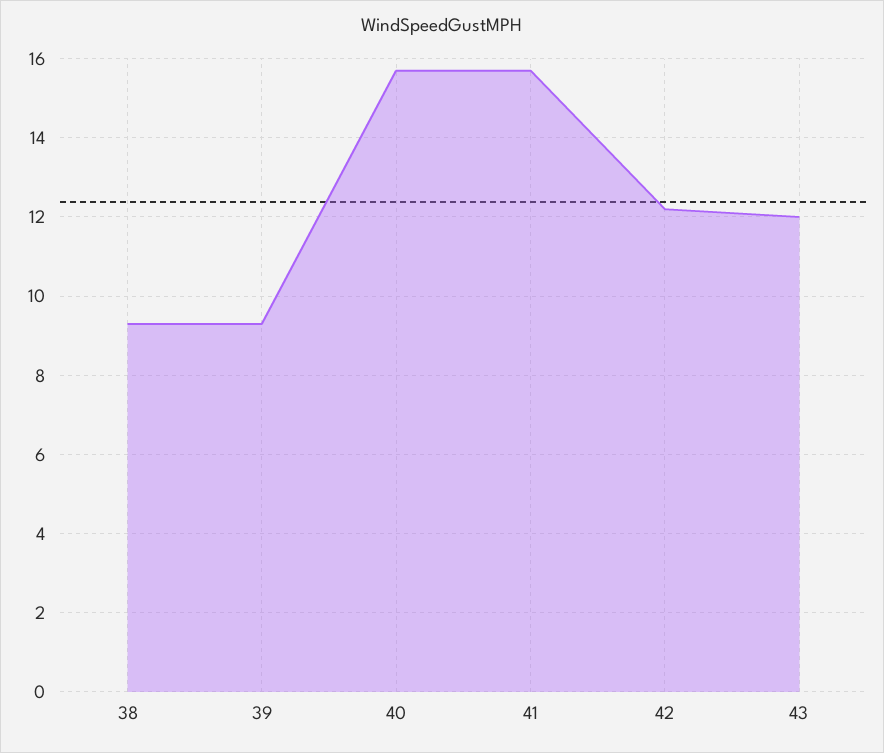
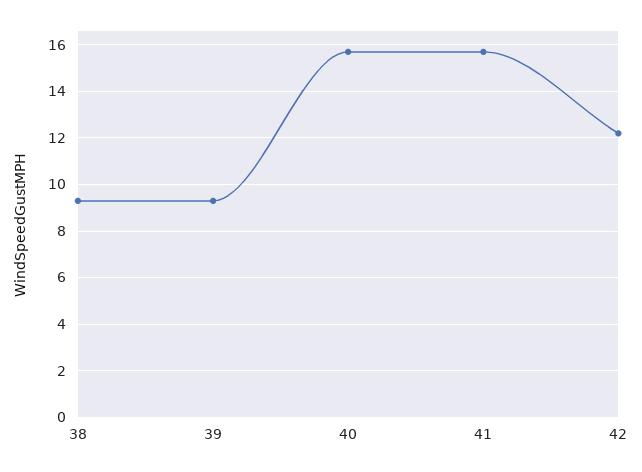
43: 12 -> none

